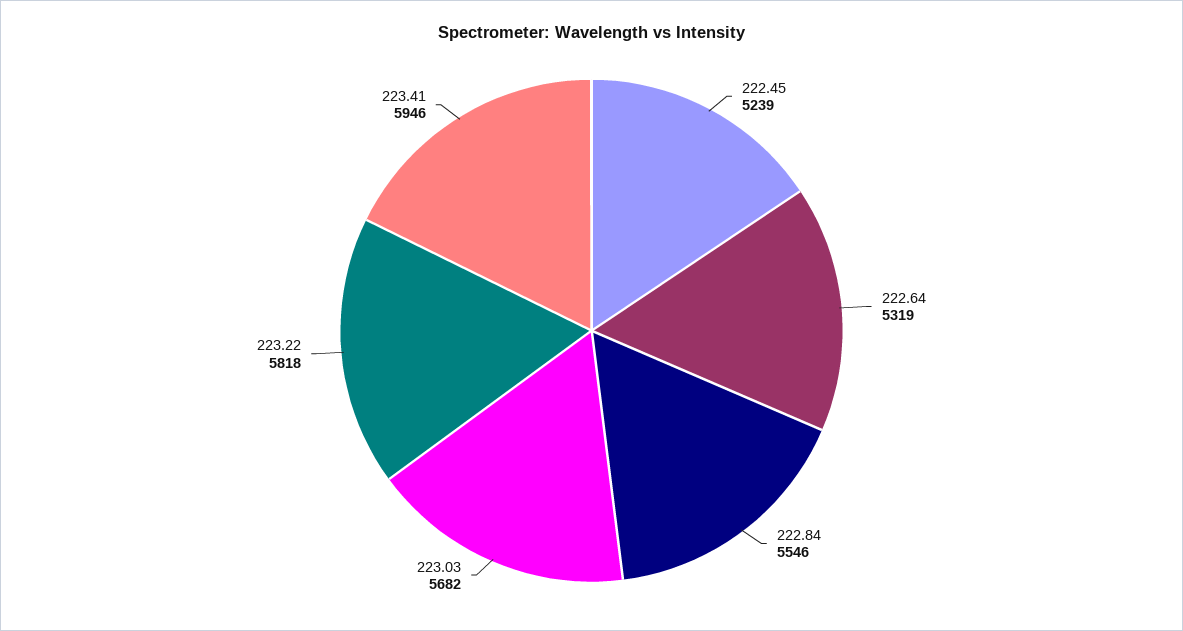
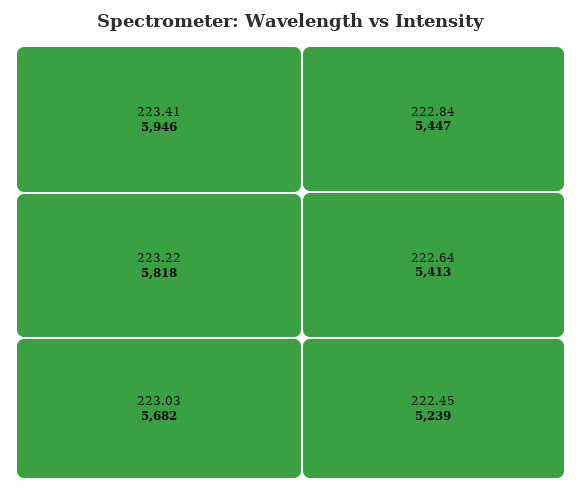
222.64: 5319 -> 5413
222.84: 5546 -> 5447

